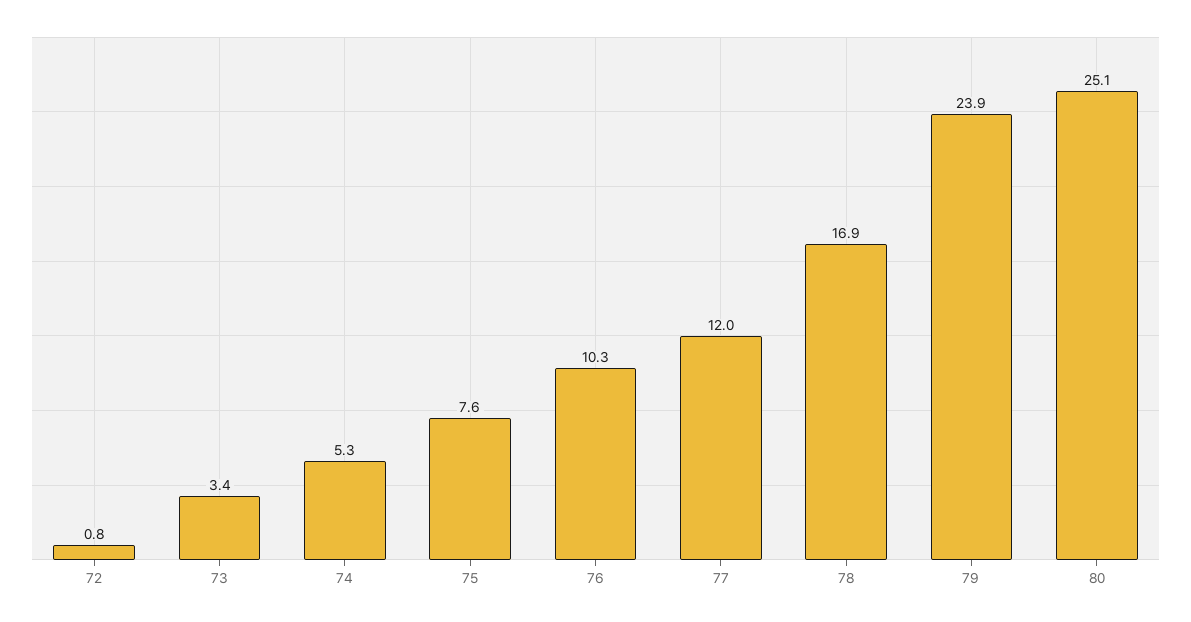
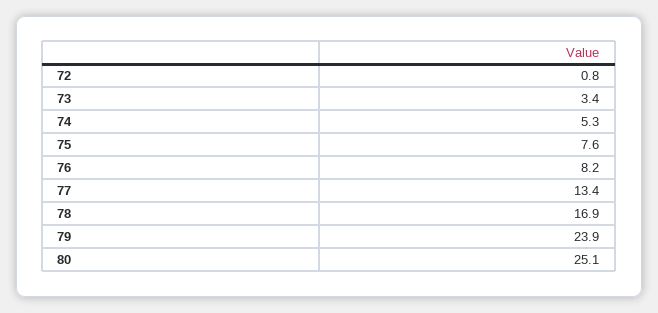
76: 10.3 -> 8.2
77: 12 -> 13.4

